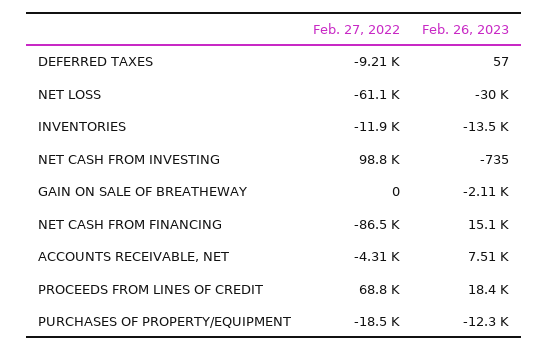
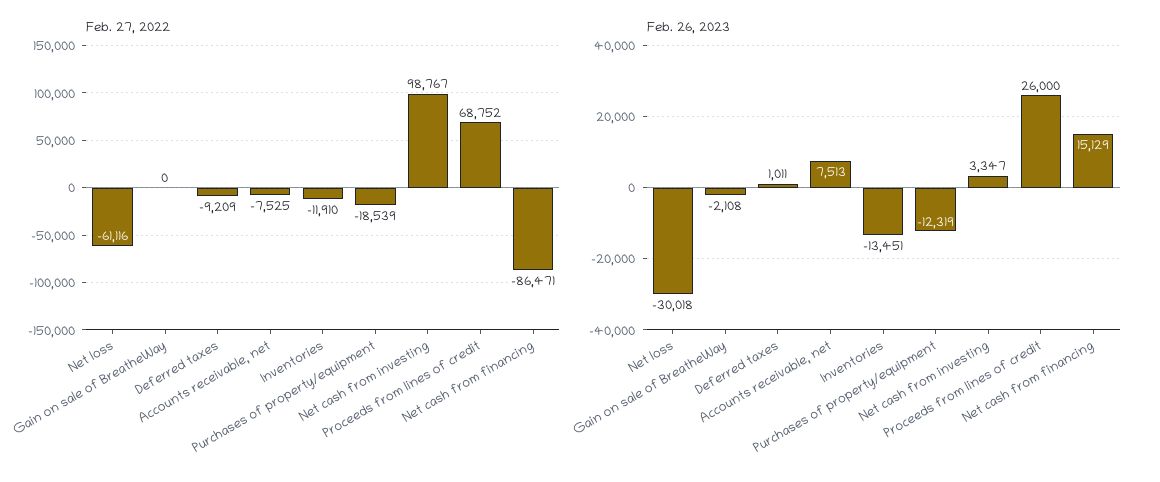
Feb. 26, 2023, DEFERRED TAXES: 57 -> 1011
Feb. 26, 2023, NET CASH FROM INVESTING: -735 -> 3347
Feb. 27, 2022, ACCOUNTS RECEIVABLE, NET: -4310 -> -7525
Feb. 26, 2023, PROCEEDS FROM LINES OF CREDIT: 18400 -> 26000

